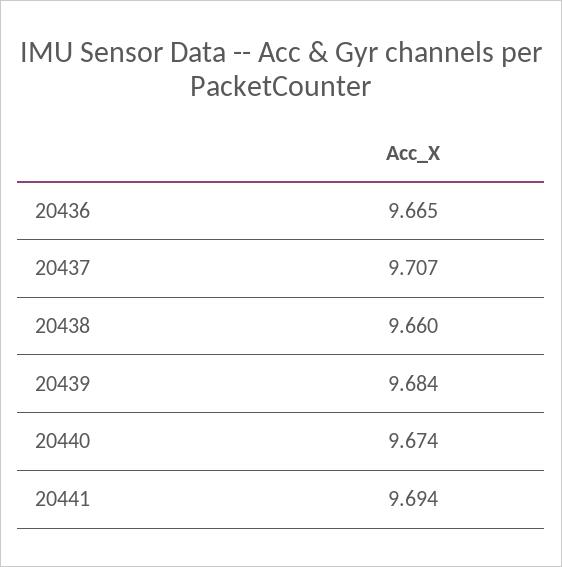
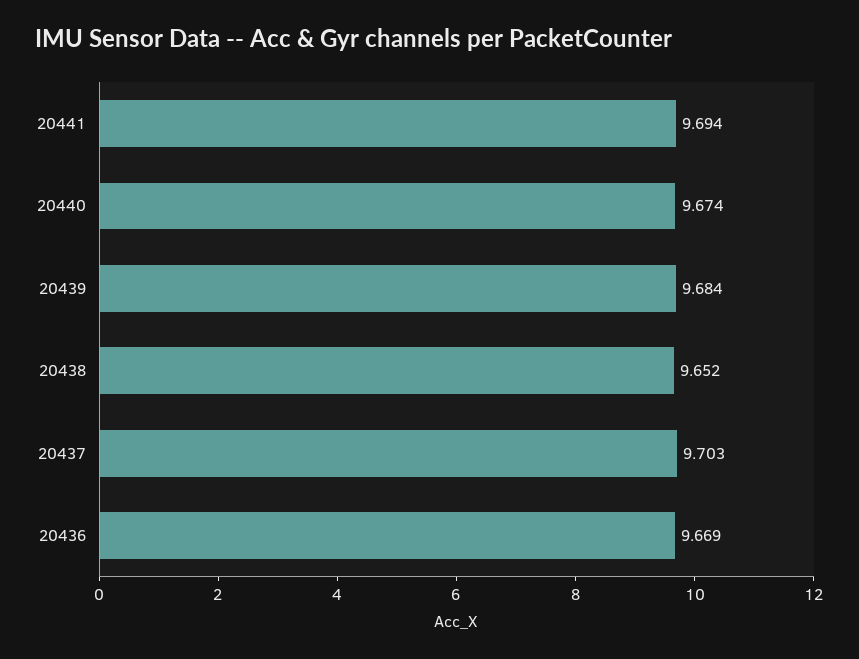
20436: 9.665 -> 9.669
20437: 9.707 -> 9.703
20438: 9.66 -> 9.652

